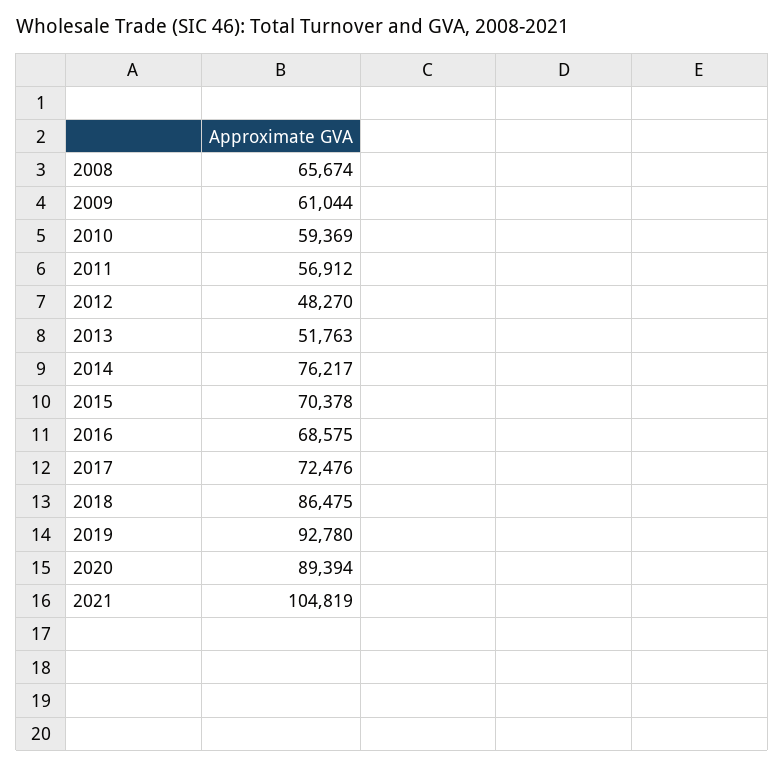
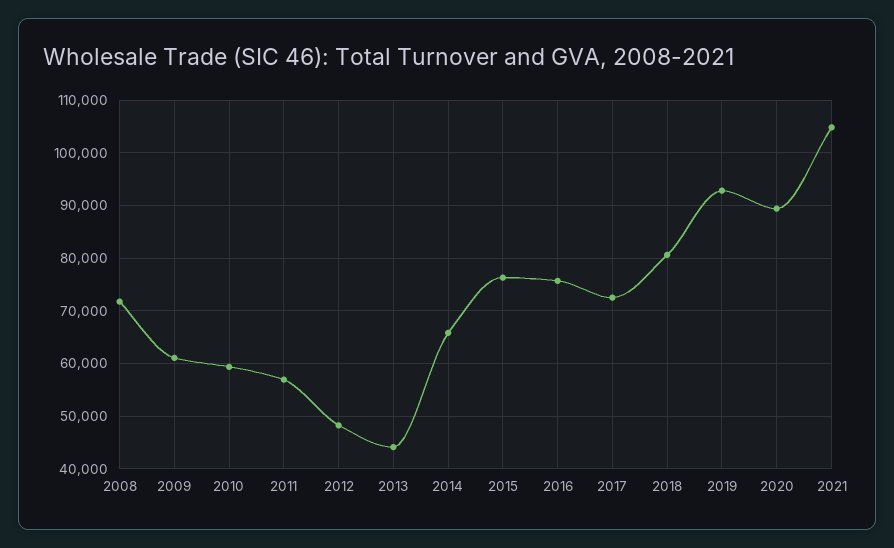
2008: 65674 -> 72000
2013: 51763 -> 44000
2014: 76217 -> 66000
2015: 70378 -> 76000
2016: 68575 -> 76000
2018: 86475 -> 80000

